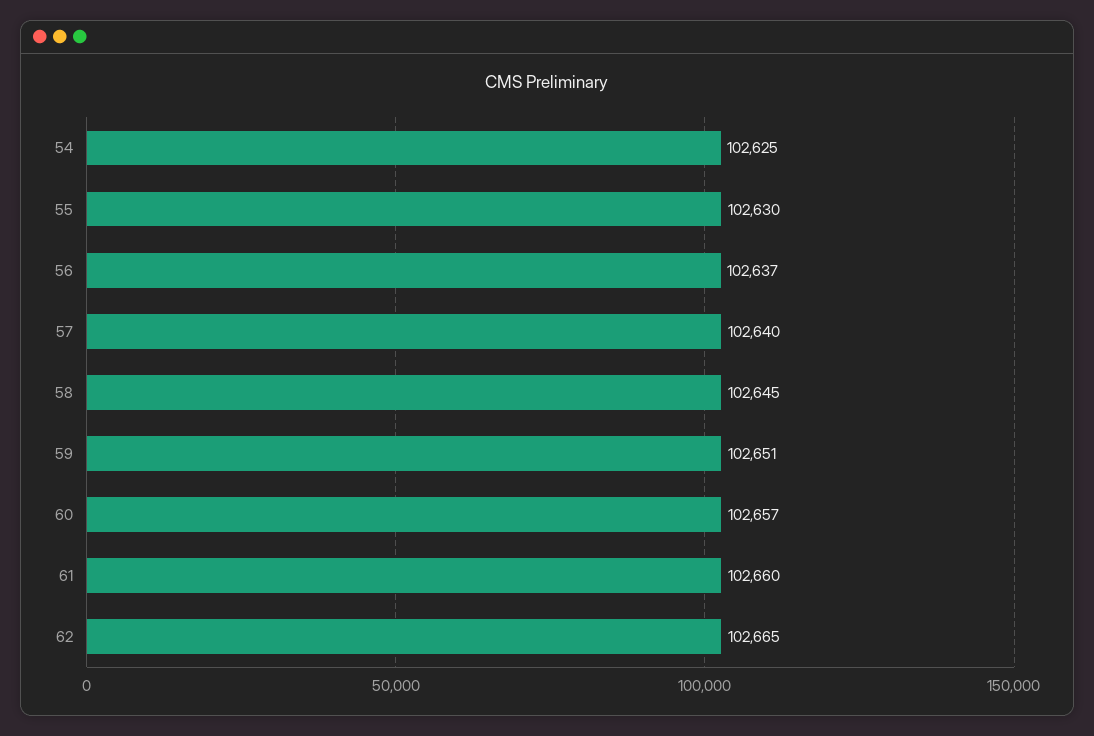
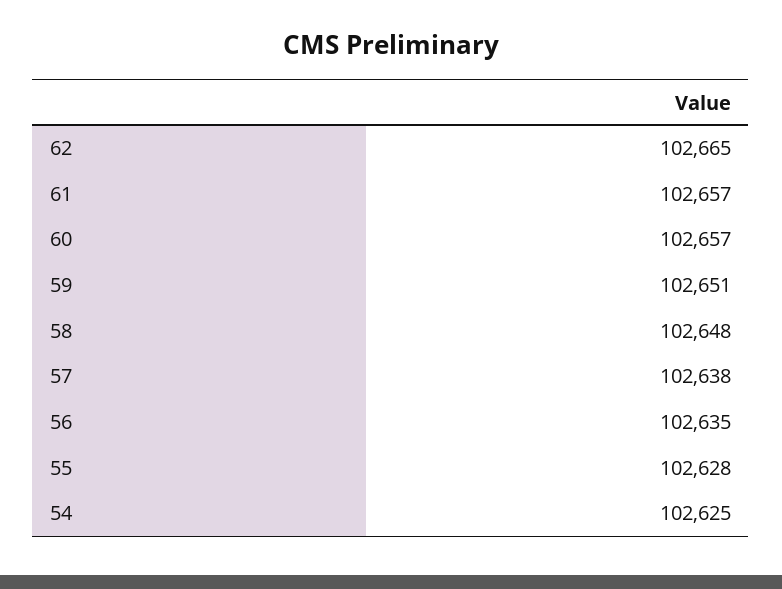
55: 102630 -> 102628
56: 102637 -> 102635
57: 102640 -> 102638
58: 102645 -> 102648
61: 102660 -> 102657

